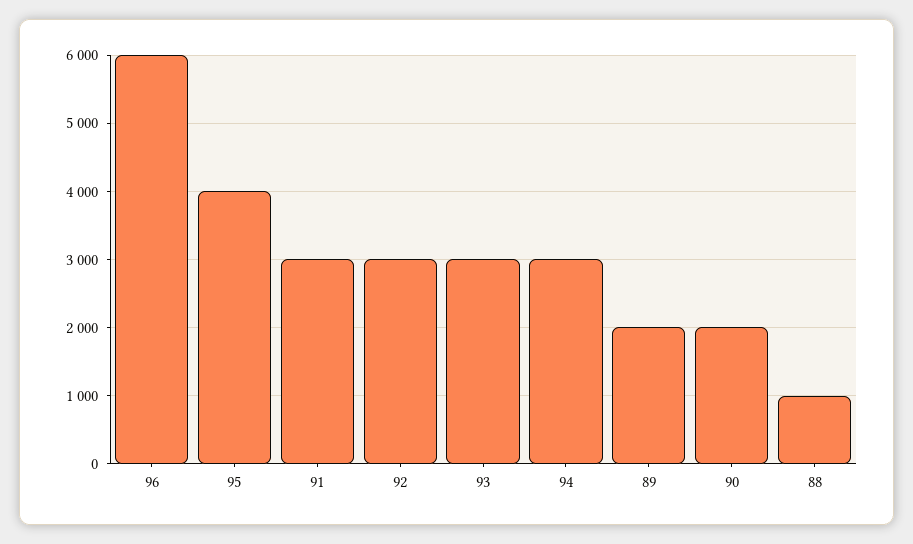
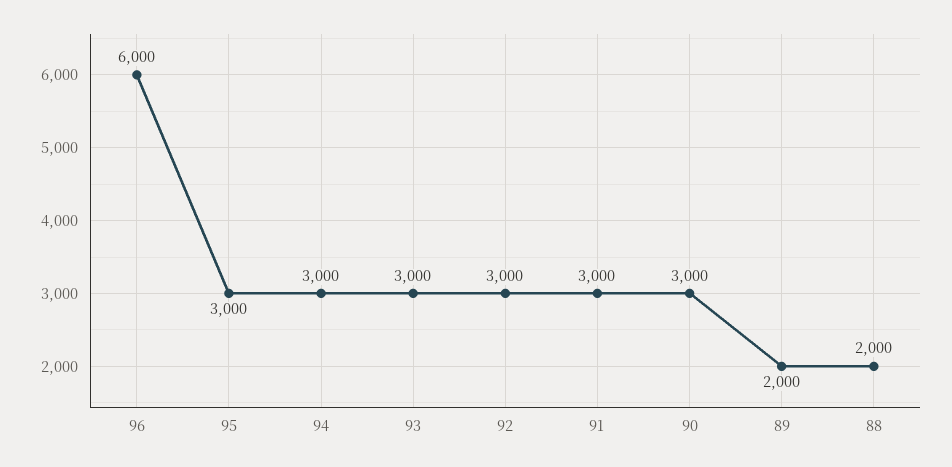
95: 4000 -> 3000
90: 2000 -> 3000
88: 1000 -> 2000

